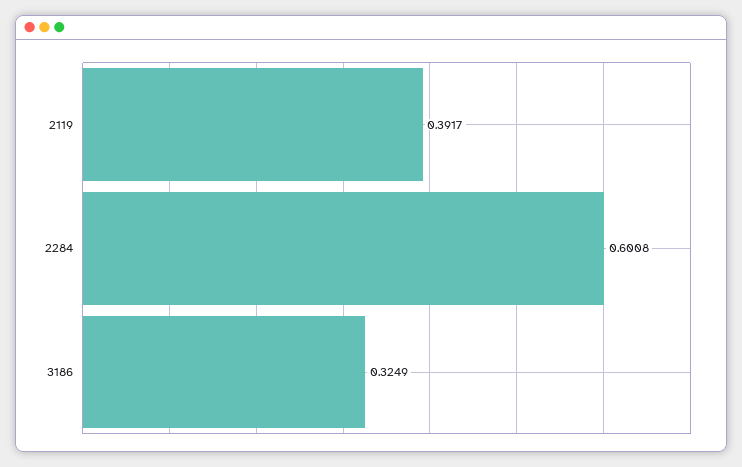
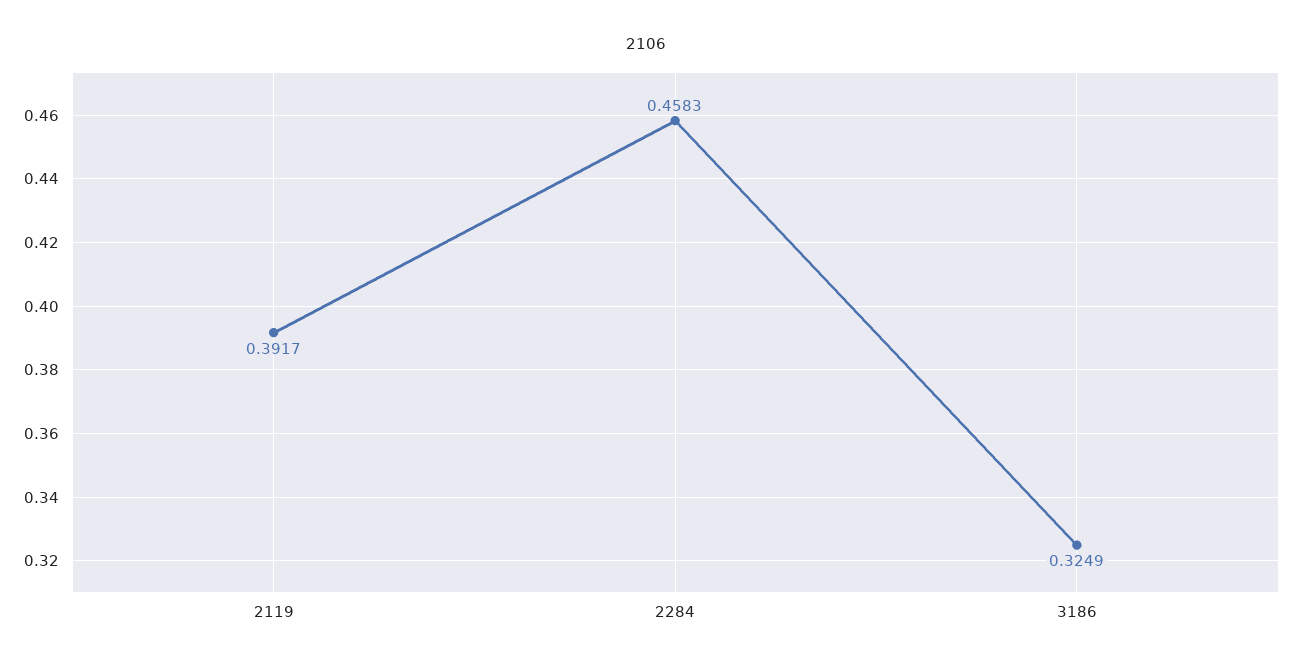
2284: 0.6008 -> 0.4583

